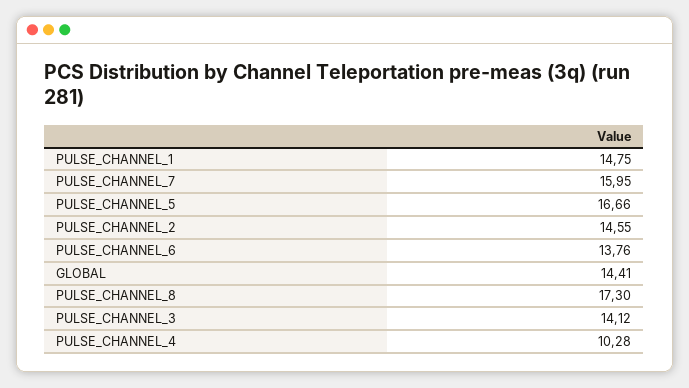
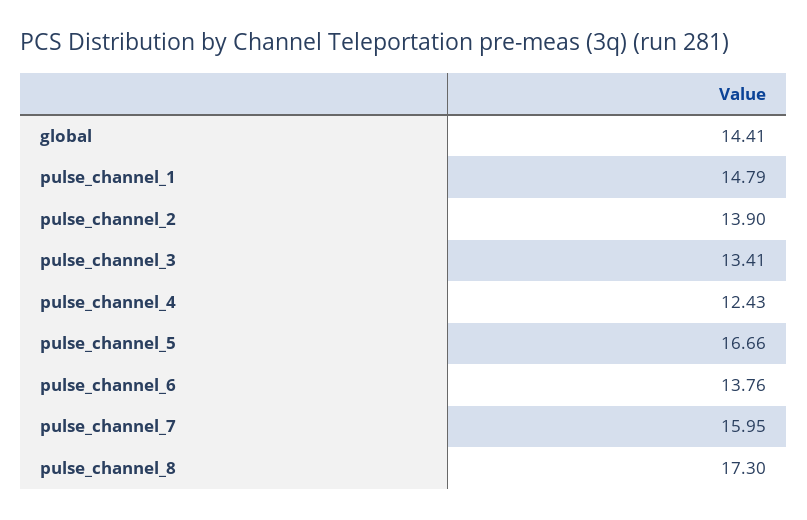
PULSE_CHANNEL_1: 14.75 -> 14.79
PULSE_CHANNEL_2: 14.55 -> 13.9
PULSE_CHANNEL_3: 14.12 -> 13.41
PULSE_CHANNEL_4: 10.28 -> 12.43

